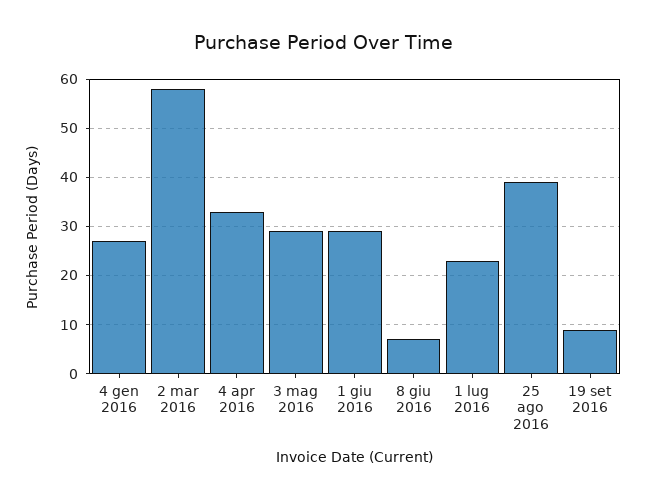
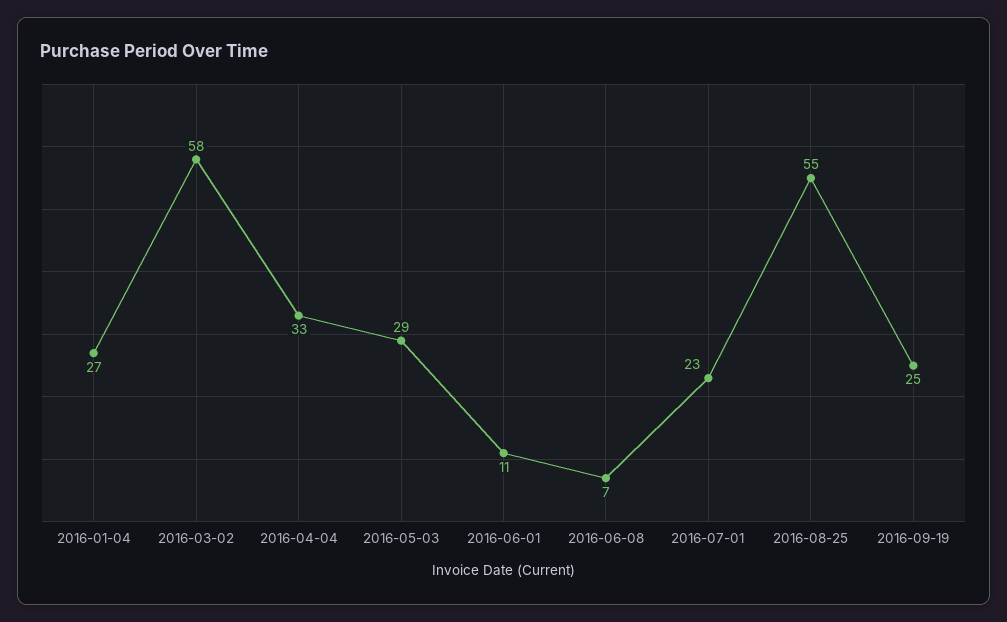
1 giu 2016: 30 -> 11
25 ago 2016: 40 -> 55
19 set 2016: 10 -> 25

